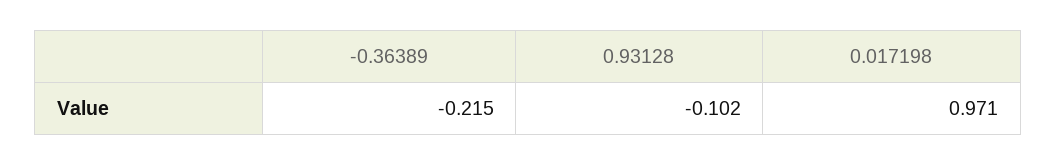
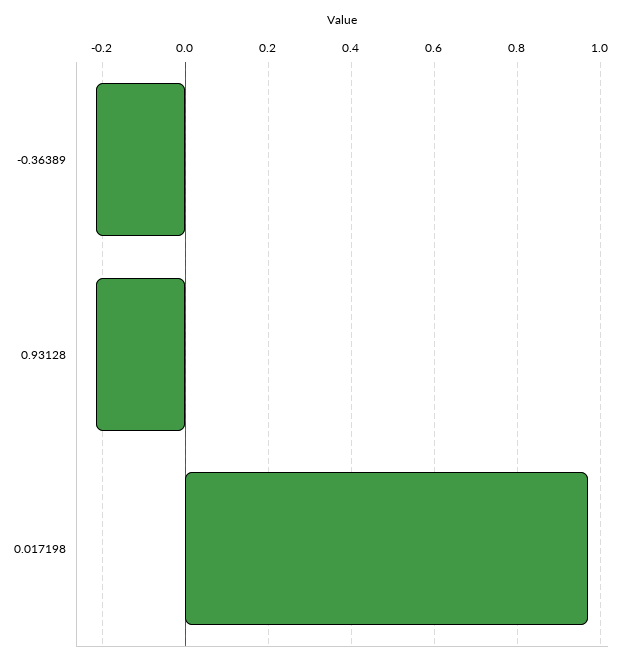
0.93128: -0.102 -> -0.22

